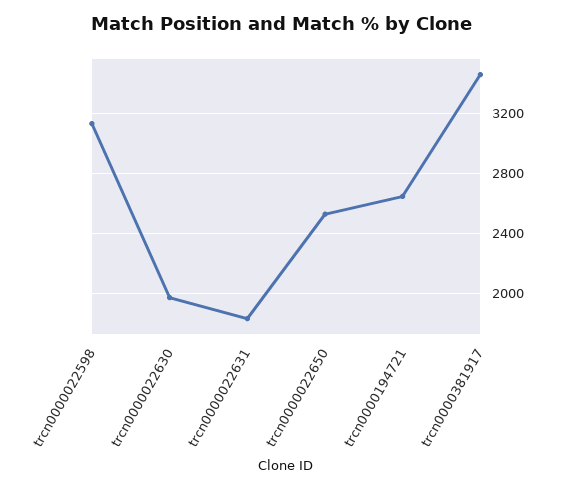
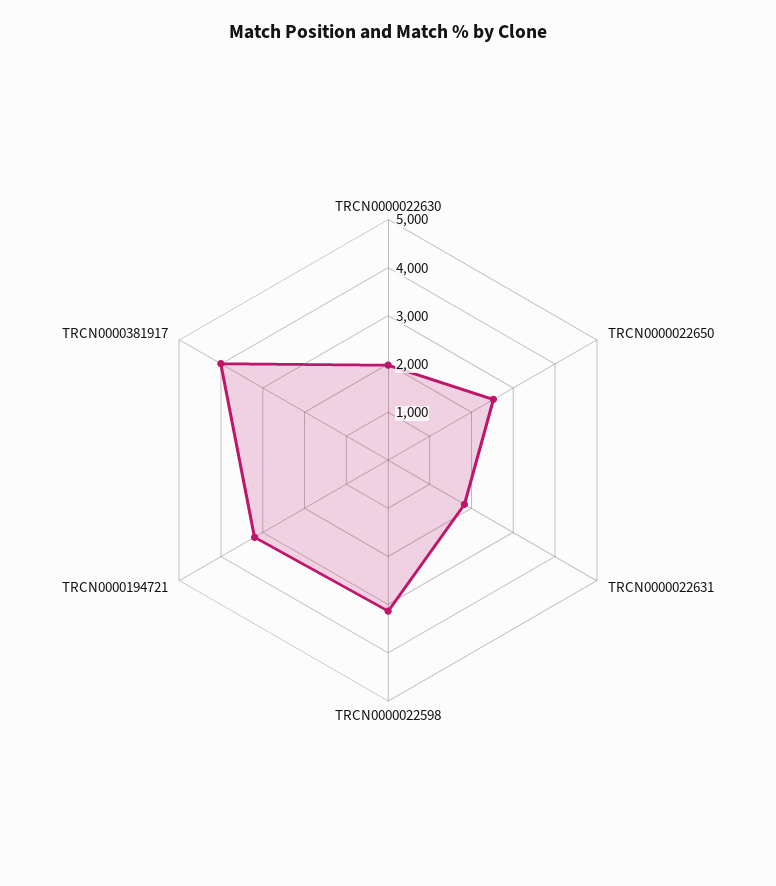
trcn0000194721: 2650 -> 3200
trcn0000381917: 3450 -> 4000

